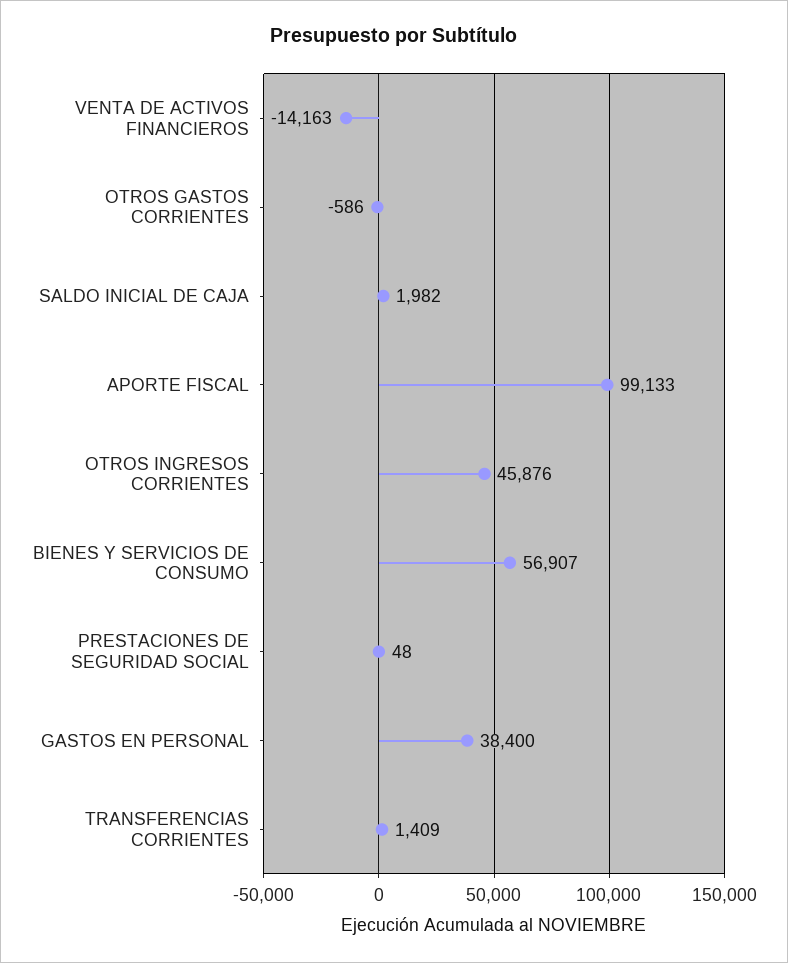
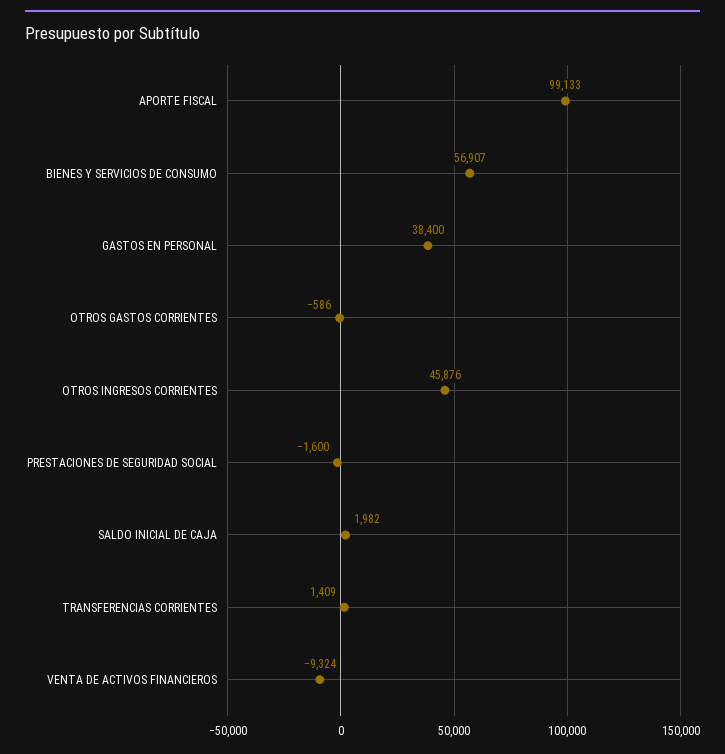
VENTA DE ACTIVOS FINANCIEROS: -14163 -> -9324
PRESTACIONES DE SEGURIDAD SOCIAL: 48 -> -1600

